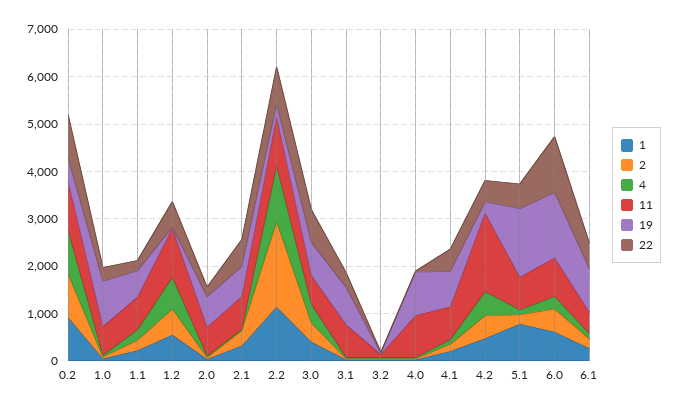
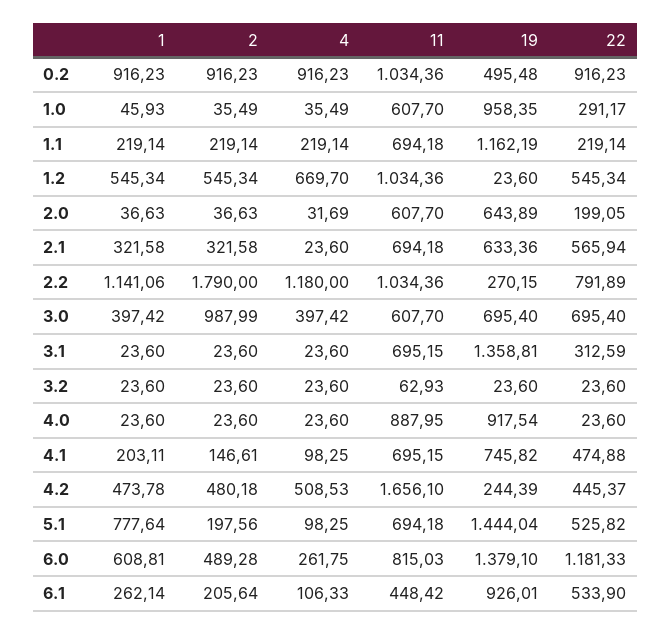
19, 1.1: 600 -> 1162.19
2, 3.0: 400 -> 987.99
19, 3.1: 800 -> 1358.81

